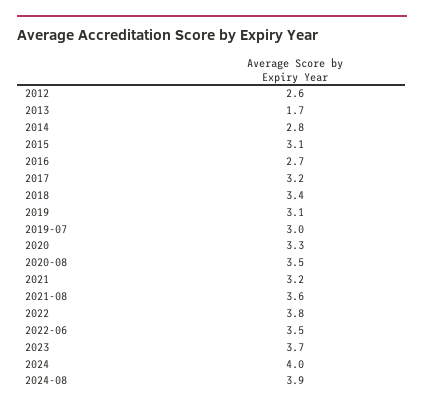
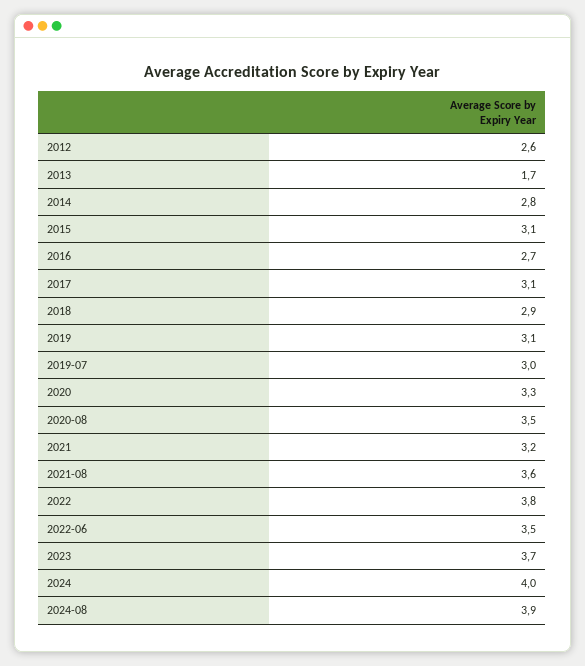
2017: 3.2 -> 3.1
2018: 3.4 -> 2.9

